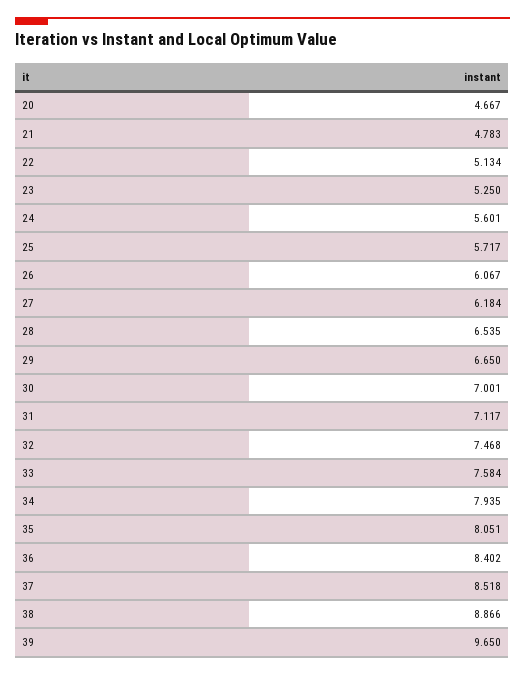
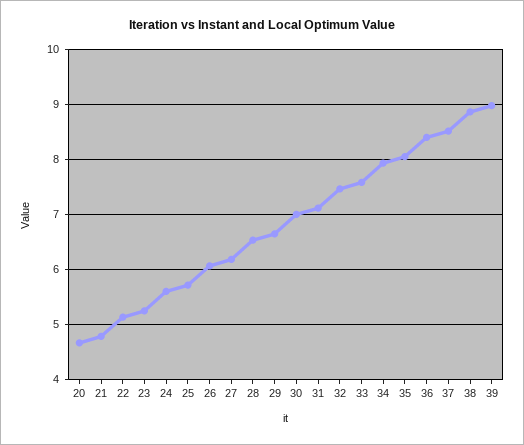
39: 9.65 -> 9

